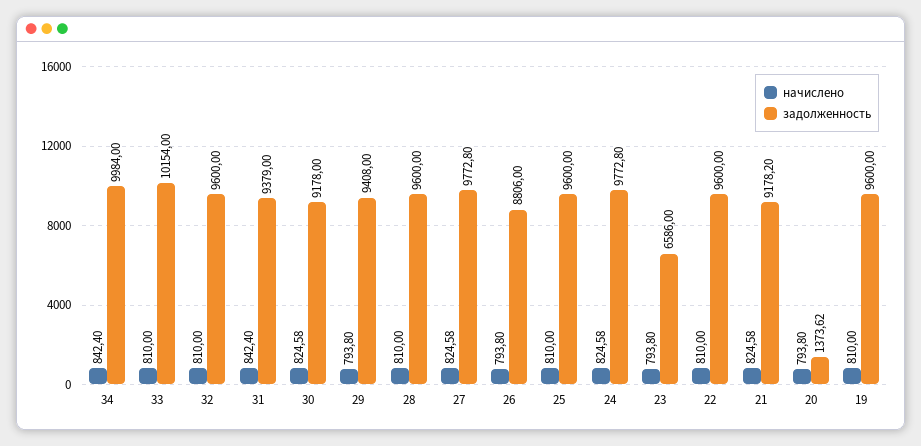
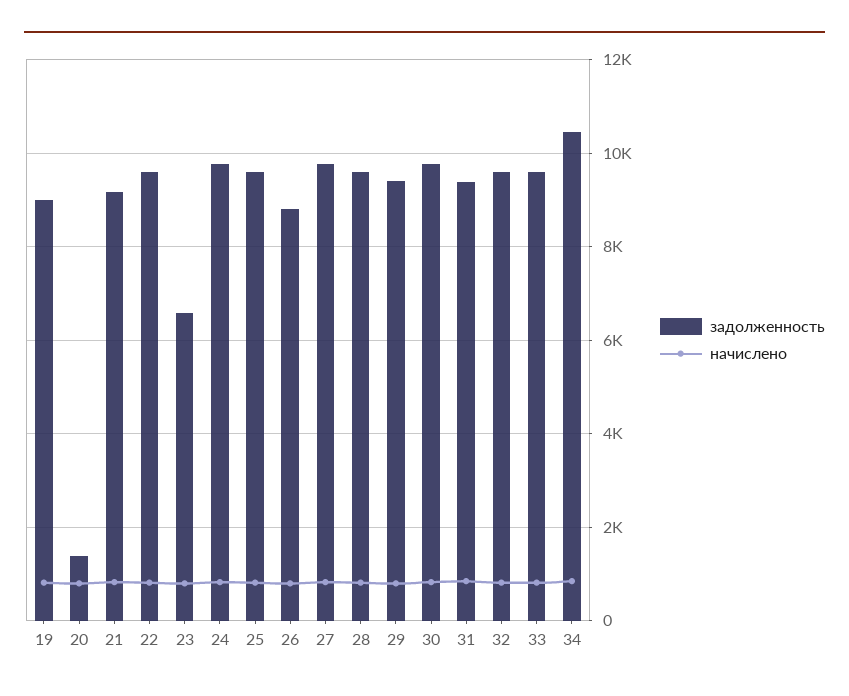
задолженность, 34: 9984 -> 10400
задолженность, 33: 10154 -> 9600
задолженность, 30: 9178 -> 9800
задолженность, 19: 9600 -> 9000

